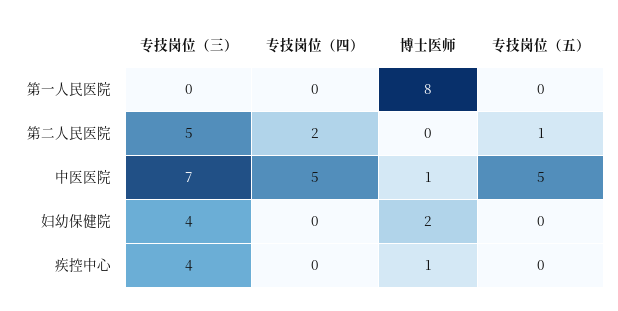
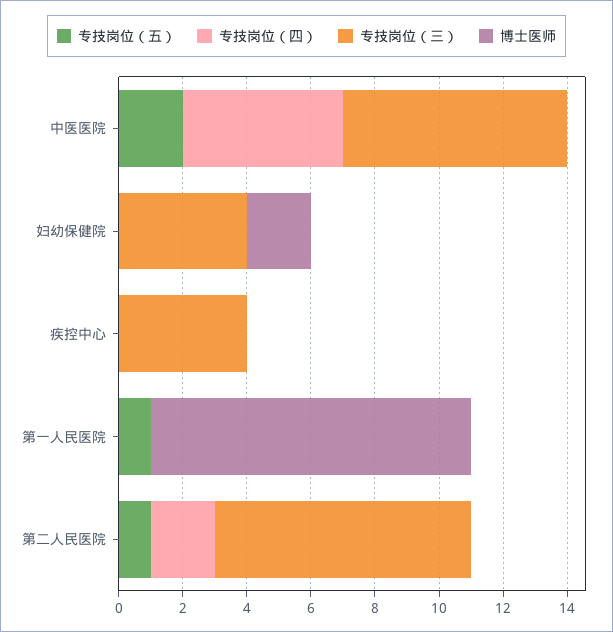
博士医师, 第一人民医院: 8 -> 10
专技岗位（五）, 第一人民医院: 0 -> 1
专技岗位（三）, 第二人民医院: 5 -> 8
博士医师, 中医医院: 1 -> 0
专技岗位（五）, 中医医院: 5 -> 2
博士医师, 疾控中心: 1 -> 0

